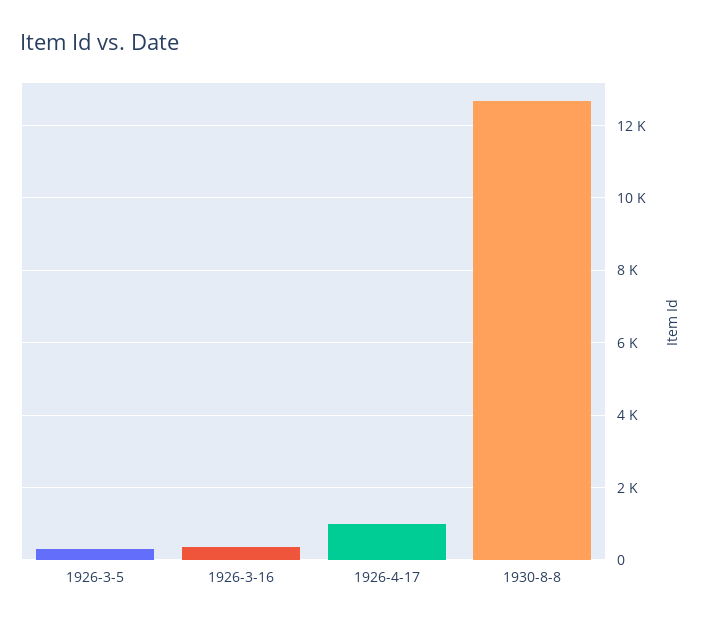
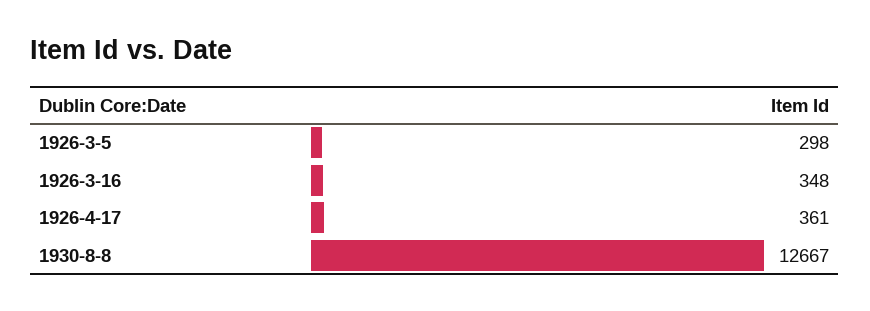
1926-4-17: 1000 -> 361

